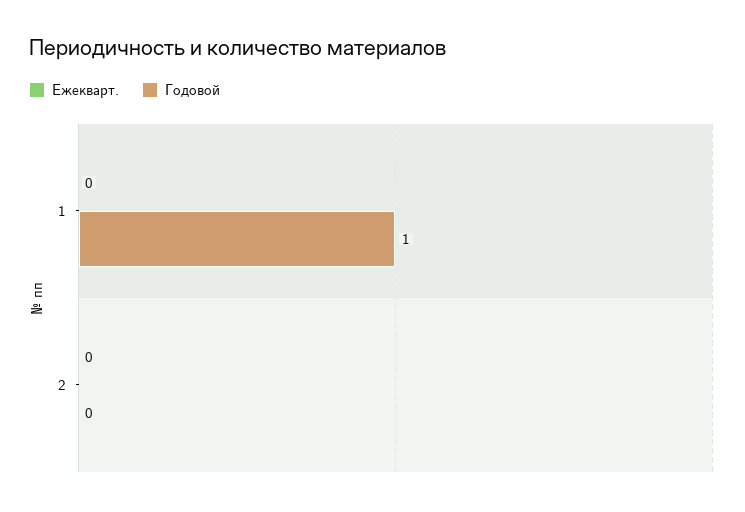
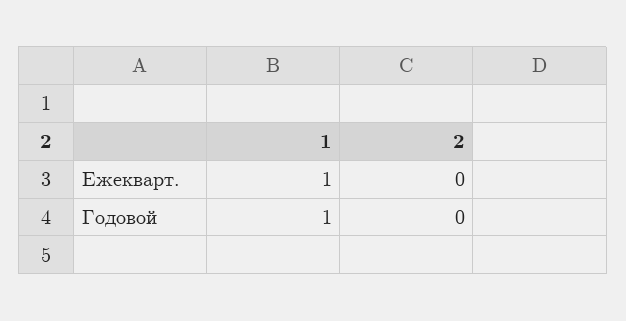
Ежекварт., 1: 0 -> 1

